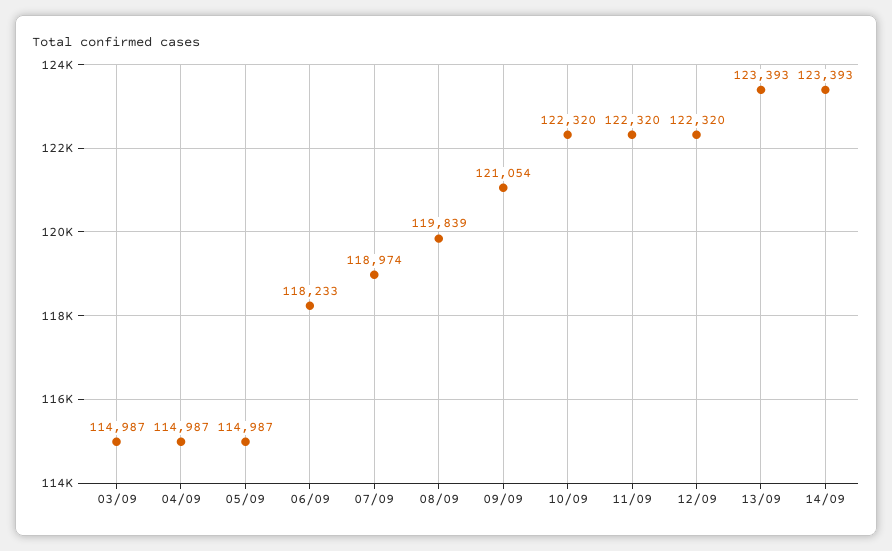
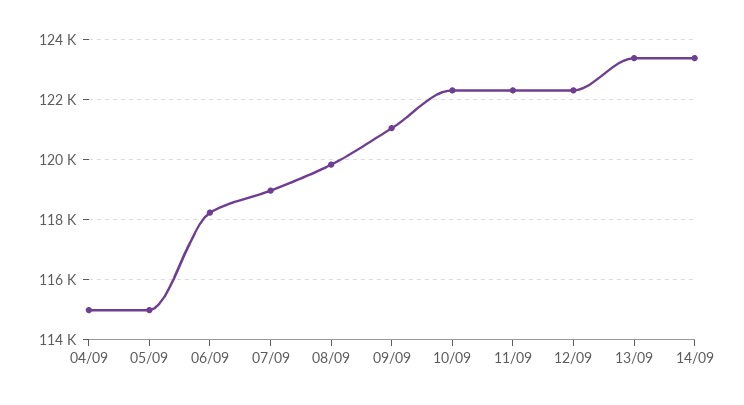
03/09: 114987 -> none

